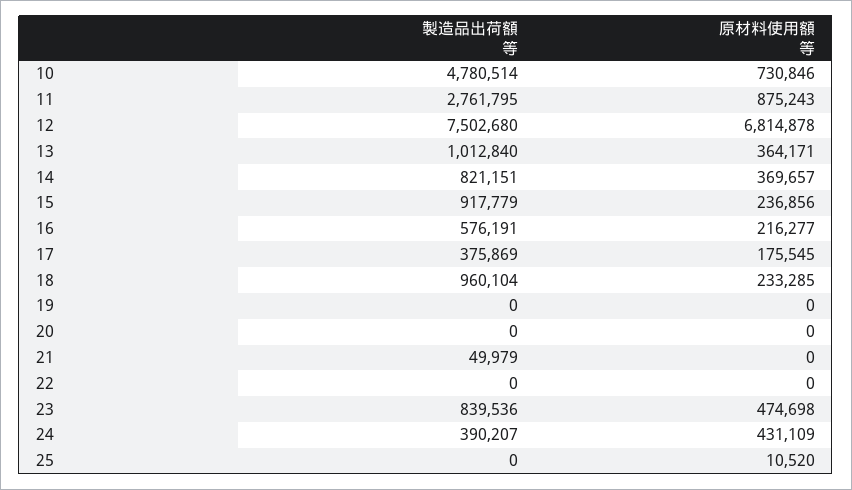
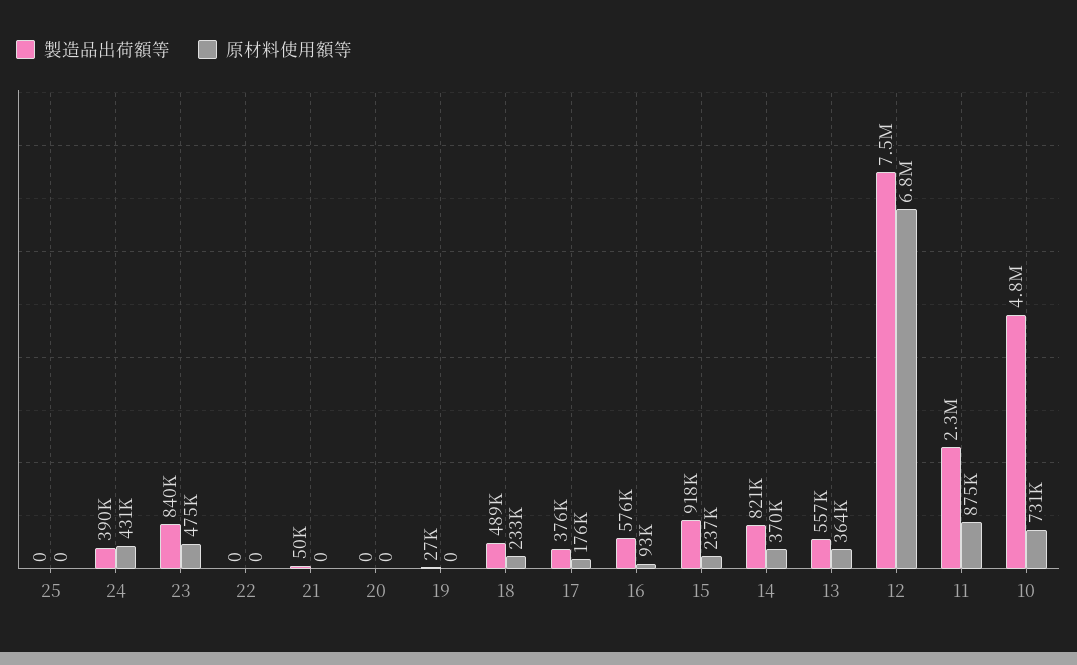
製造品出荷額等, 11: 2761795 -> 2300000
製造品出荷額等, 13: 1012840 -> 557000
原材料使用額等, 16: 216277 -> 93000
製造品出荷額等, 18: 960104 -> 489000
製造品出荷額等, 19: 0 -> 27000
原材料使用額等, 25: 10520 -> 0

